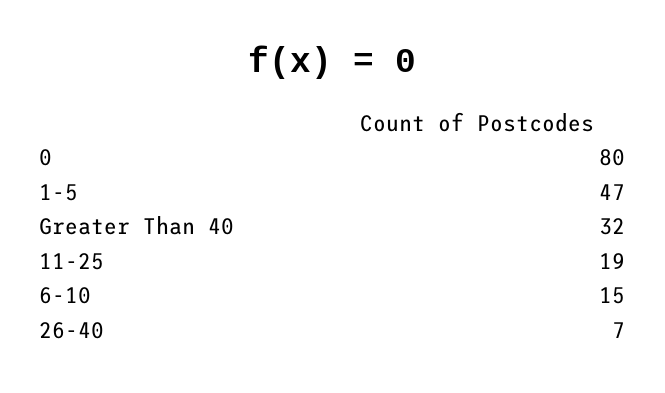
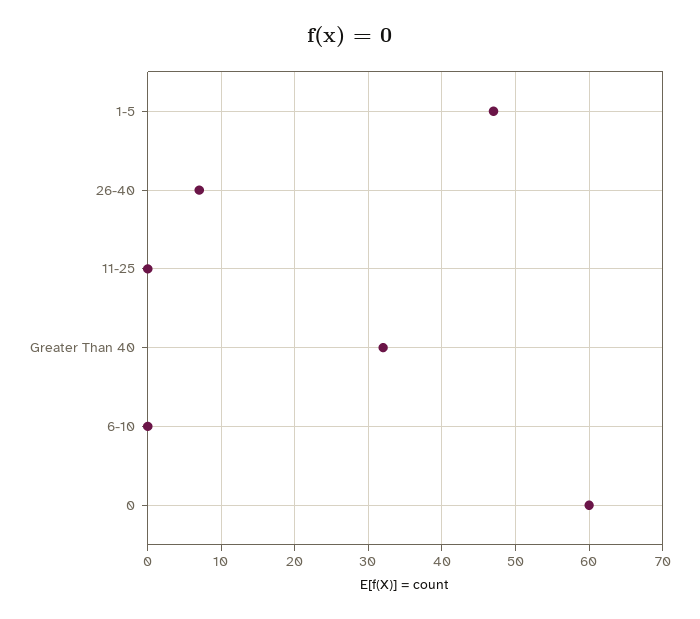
0: 80 -> 60
11-25: 19 -> 0
6-10: 15 -> 0

